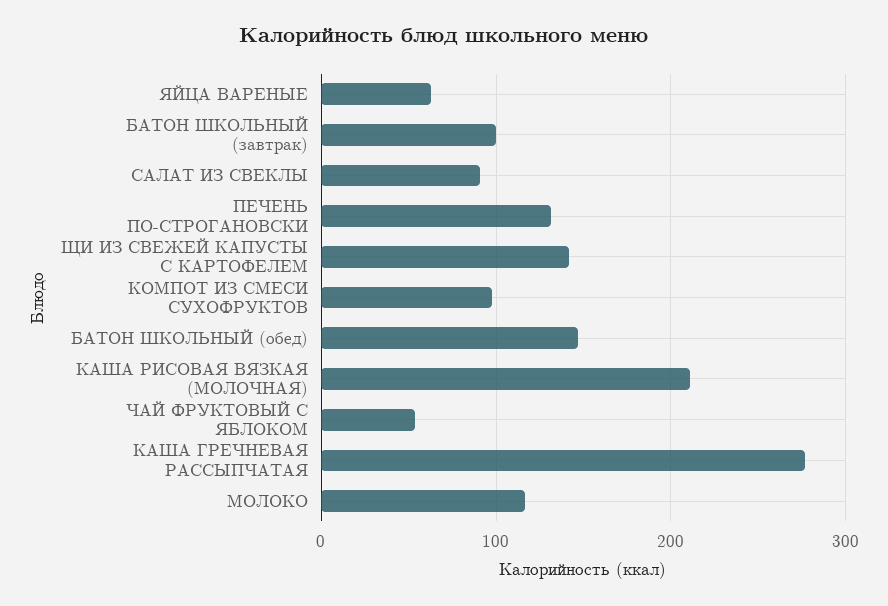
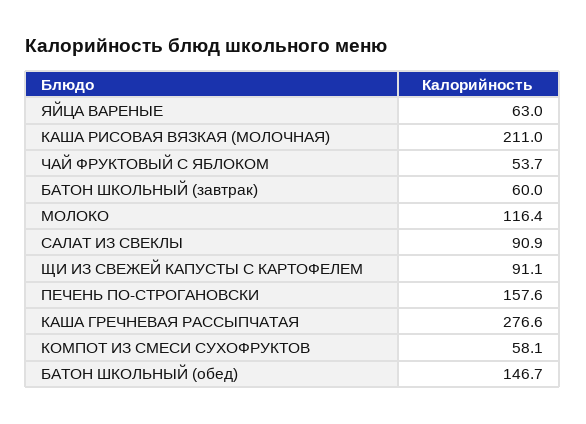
БАТОН ШКОЛЬНЫЙ (завтрак): 100 -> 60
ПЕЧЕНЬ ПО-СТРОГАНОВСКИ: 130 -> 157.6
ЩИ ИЗ СВЕЖЕЙ КАПУСТЫ С КАРТОФЕЛЕМ: 140 -> 91.1
КОМПОТ ИЗ СМЕСИ СУХОФРУКТОВ: 100 -> 58.1

